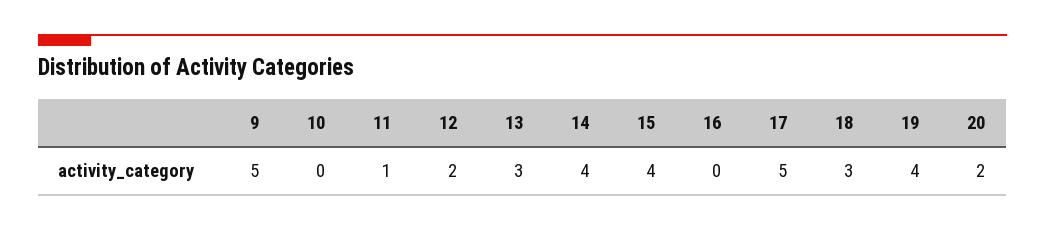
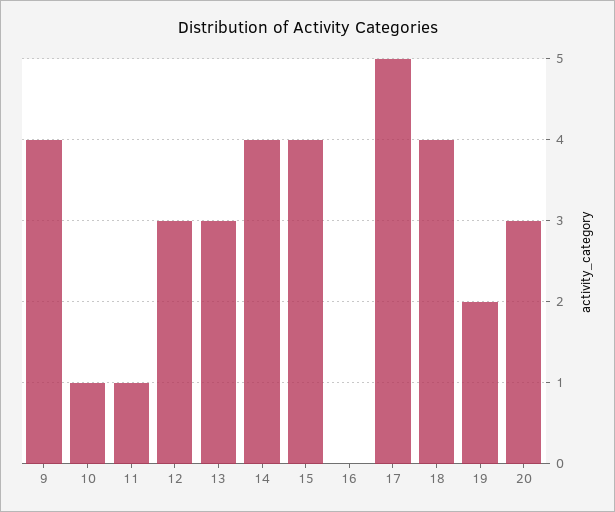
9: 5 -> 4
10: 0 -> 1
12: 2 -> 3
18: 3 -> 4
19: 4 -> 2
20: 2 -> 3

